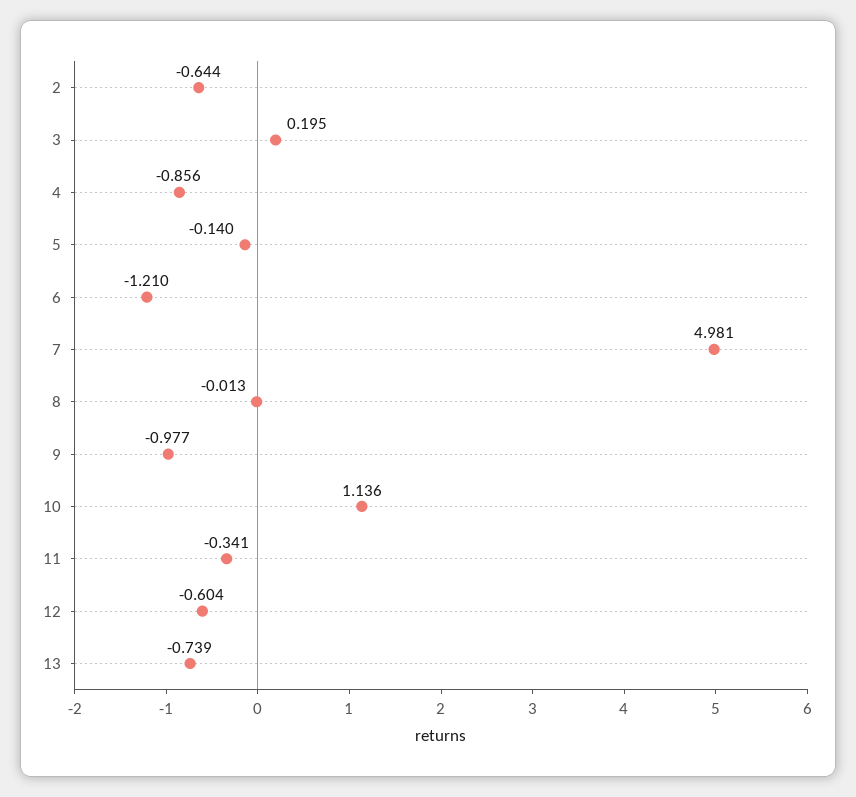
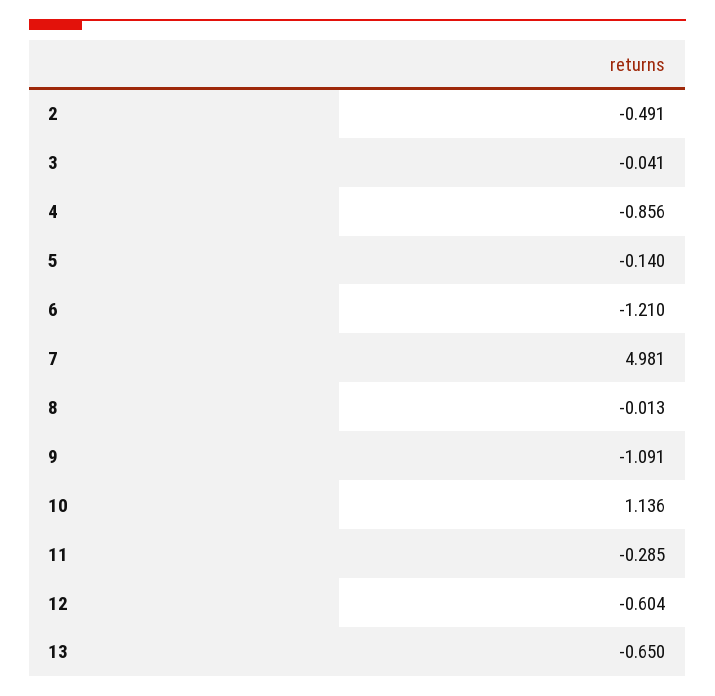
2: -0.644 -> -0.491
3: 0.195 -> -0.041
9: -0.977 -> -1.091
11: -0.341 -> -0.285
13: -0.739 -> -0.65

